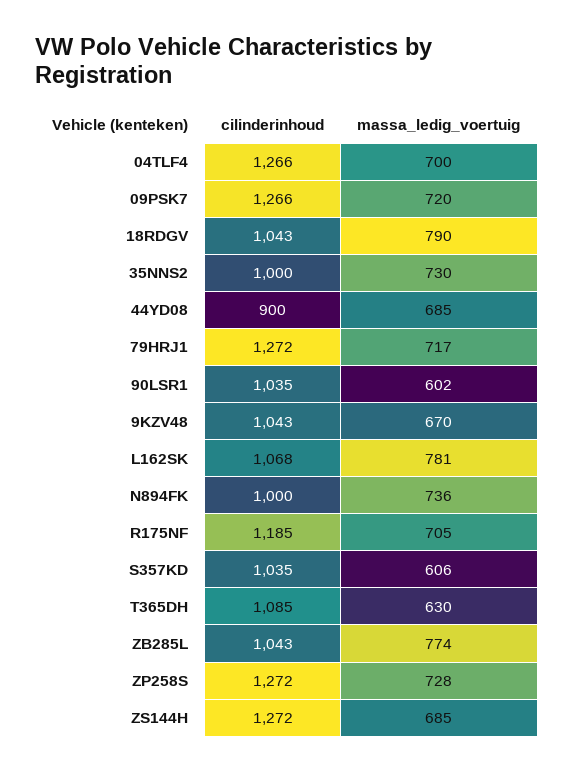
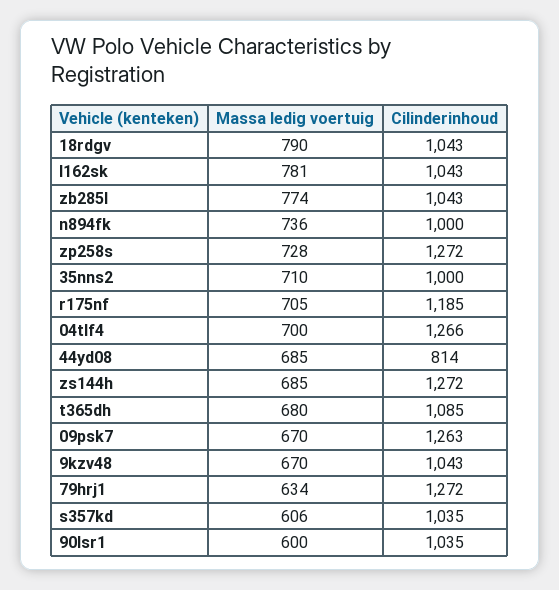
cilinderinhoud, 09PSK7: 1266 -> 1263
massa_ledig_voertuig, 09PSK7: 720 -> 670
massa_ledig_voertuig, 35NNS2: 730 -> 710
cilinderinhoud, 44YD08: 900 -> 814
massa_ledig_voertuig, 79HRJ1: 717 -> 634
massa_ledig_voertuig, 90LSR1: 602 -> 600
cilinderinhoud, L162SK: 1068 -> 1043
massa_ledig_voertuig, T365DH: 630 -> 680

